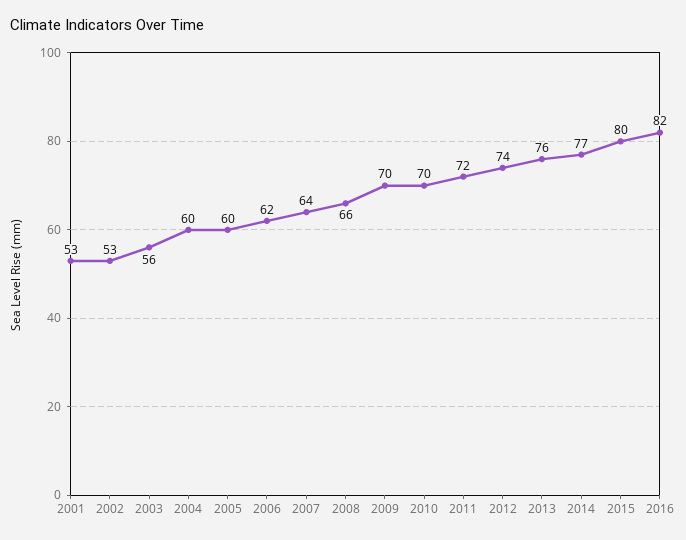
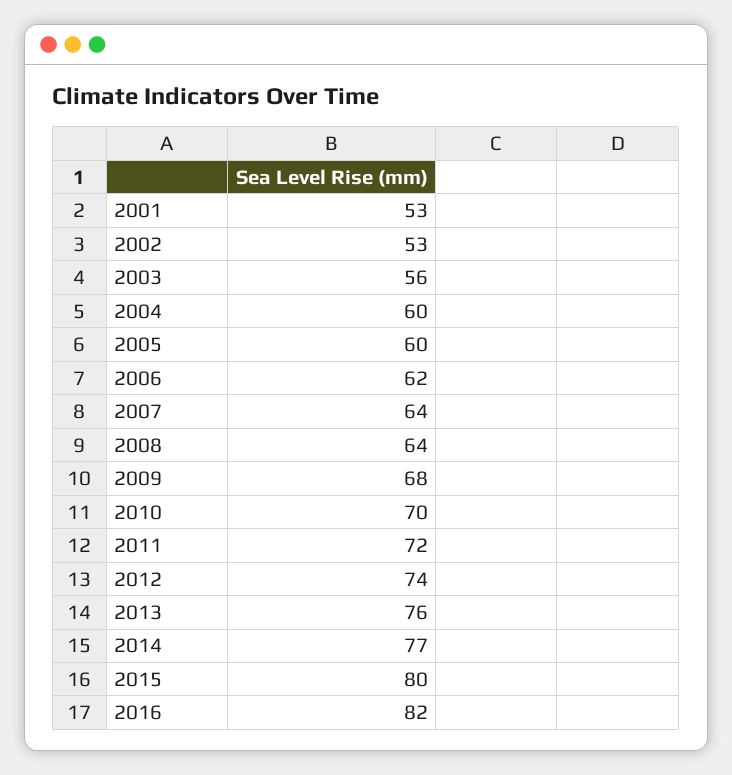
2008: 66 -> 64
2009: 70 -> 68

